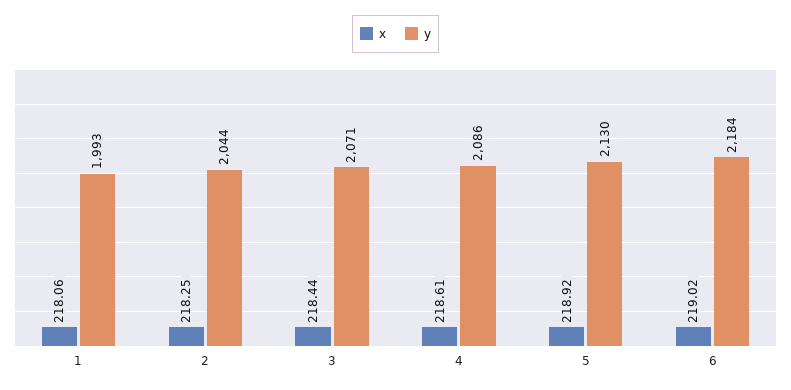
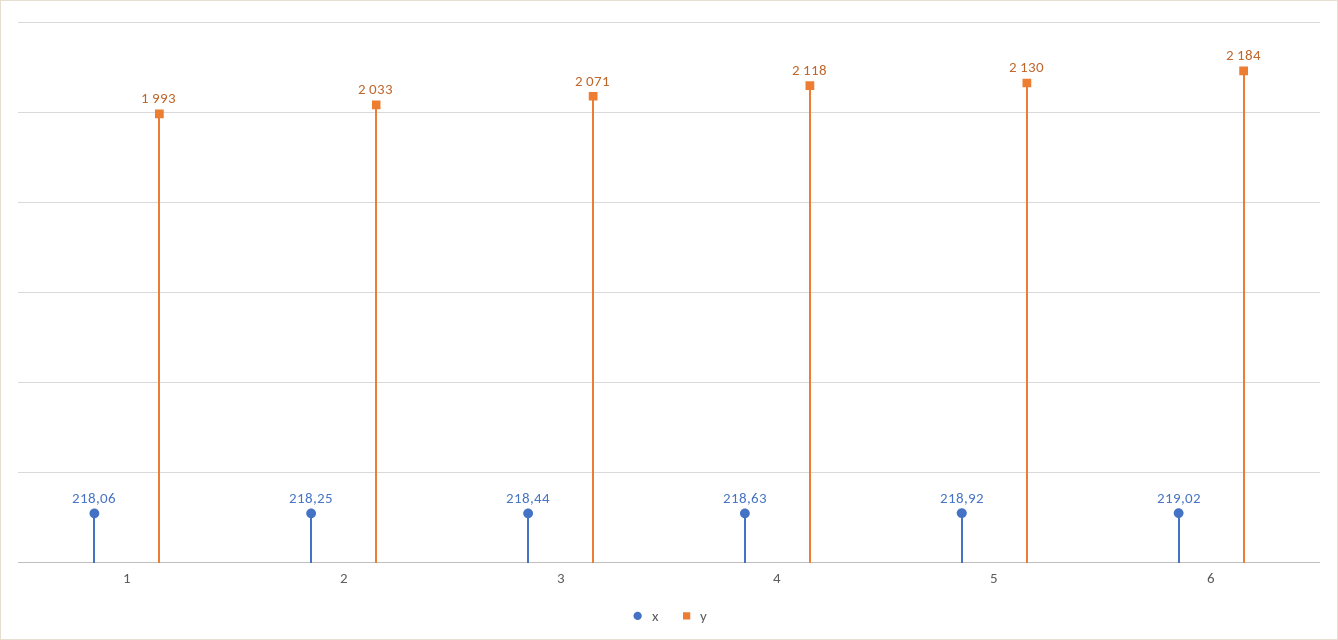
y, 2: 2044 -> 2033
x, 4: 218.61 -> 218.63
y, 4: 2086 -> 2118

